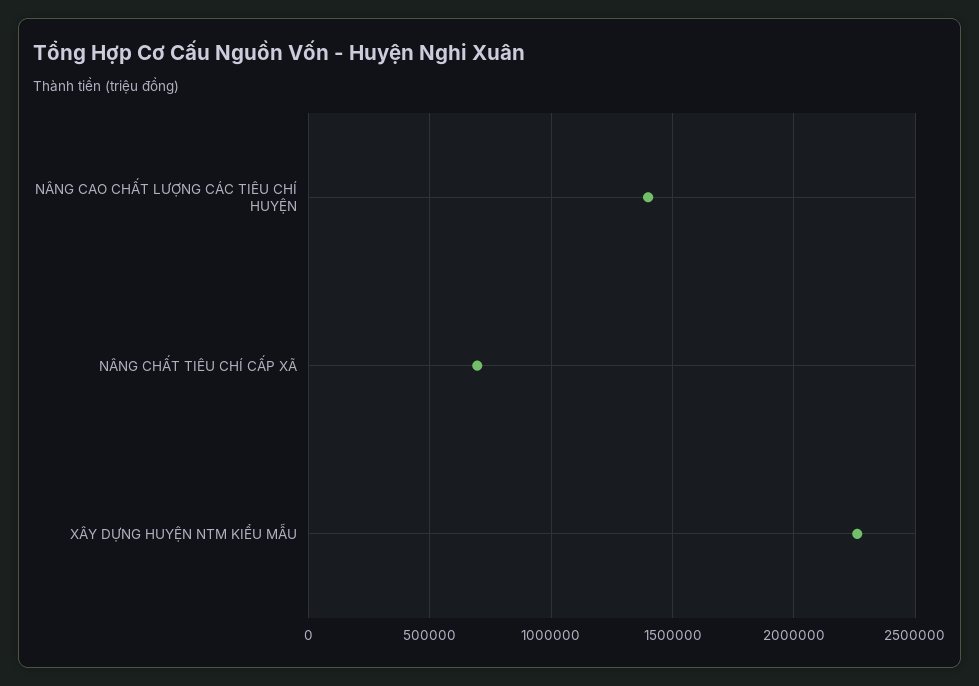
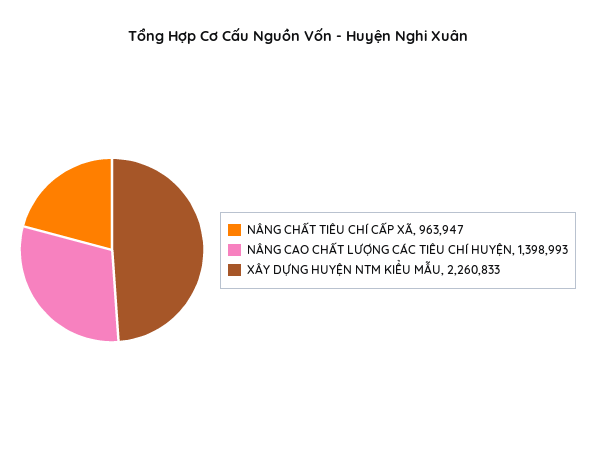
NÂNG CHẤT TIÊU CHÍ CẤP XÃ: 700000 -> 963947

